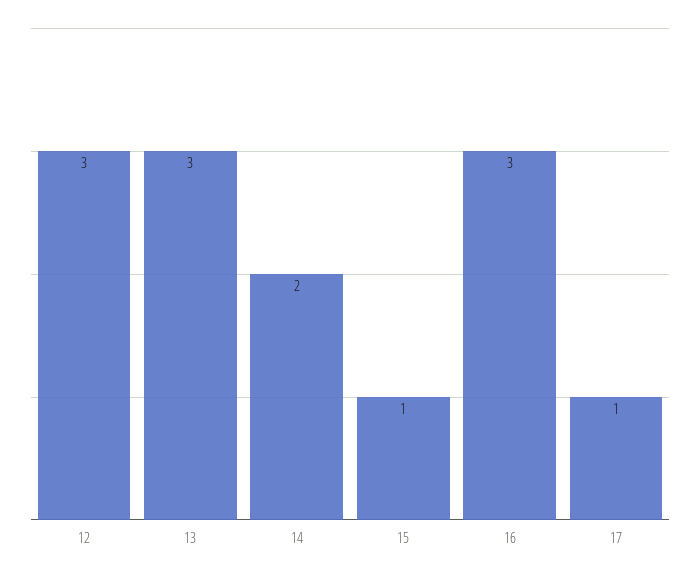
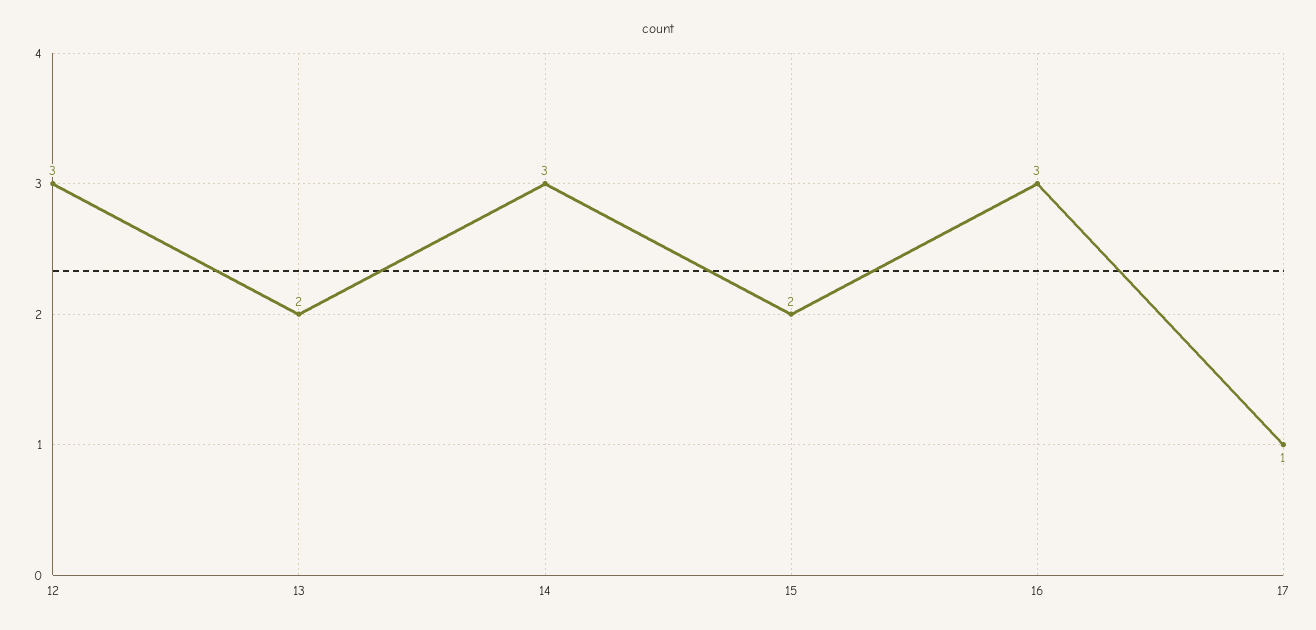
13: 3 -> 2
14: 2 -> 3
15: 1 -> 2

